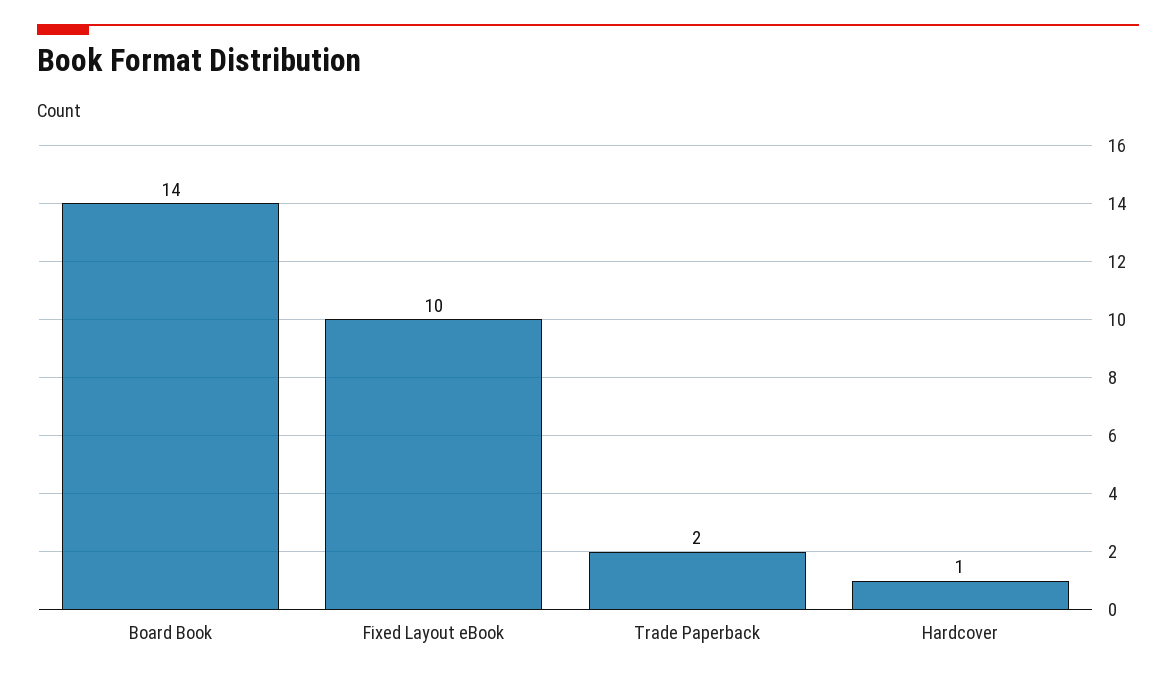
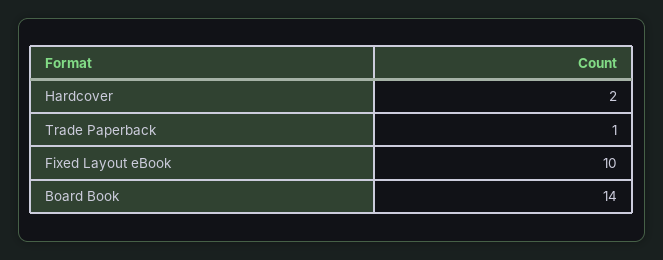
Trade Paperback: 2 -> 1
Hardcover: 1 -> 2

